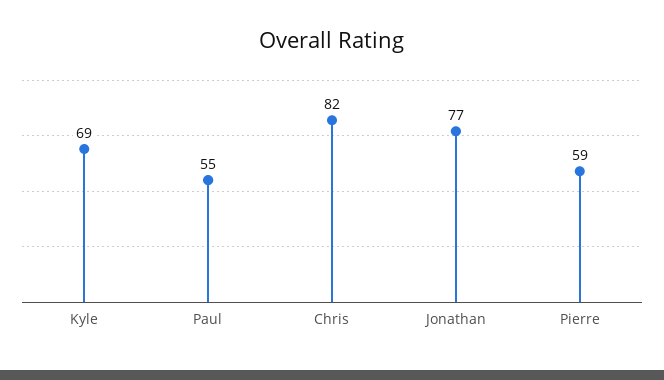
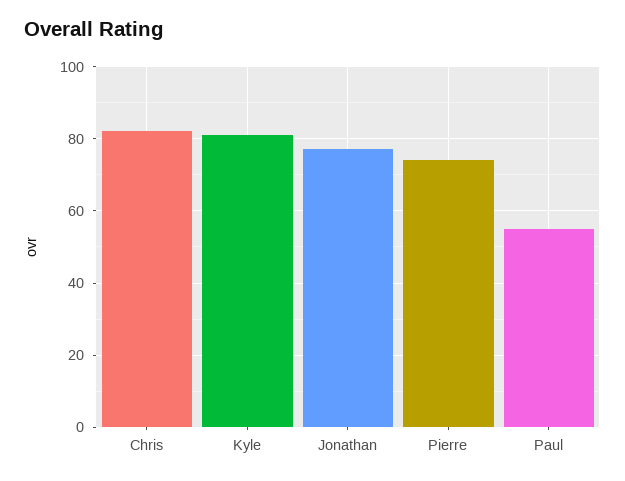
Kyle: 69 -> 80
Pierre: 59 -> 75

